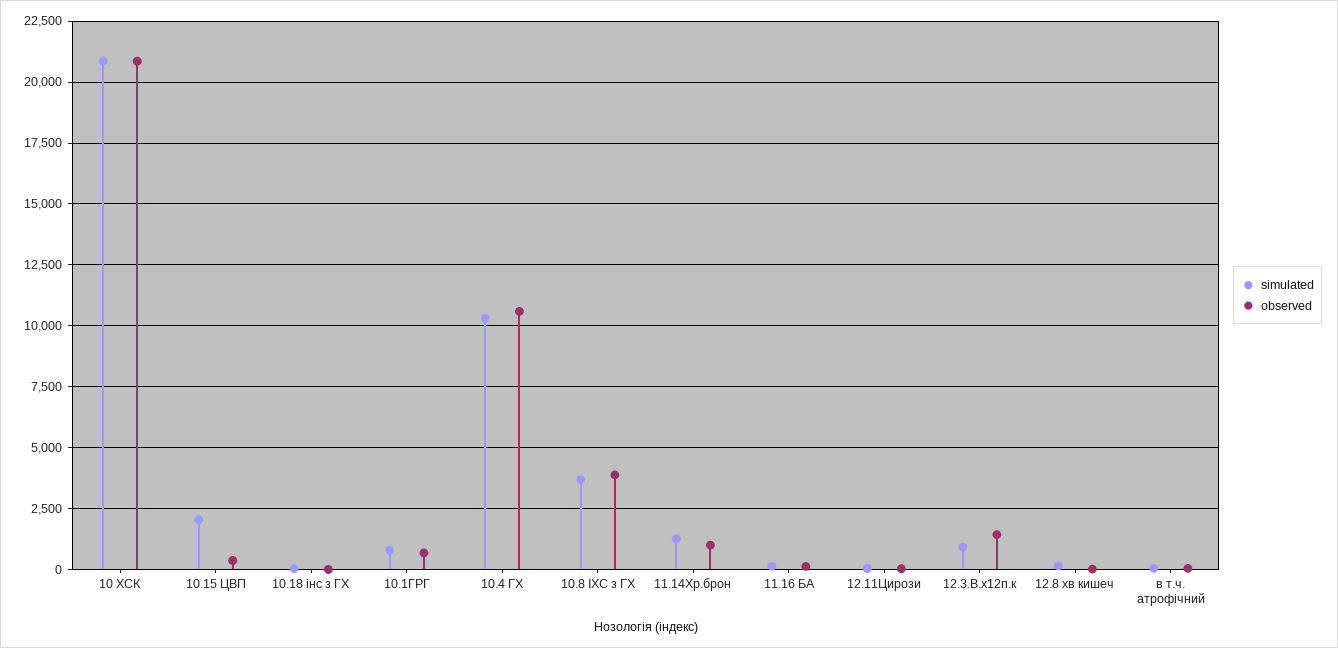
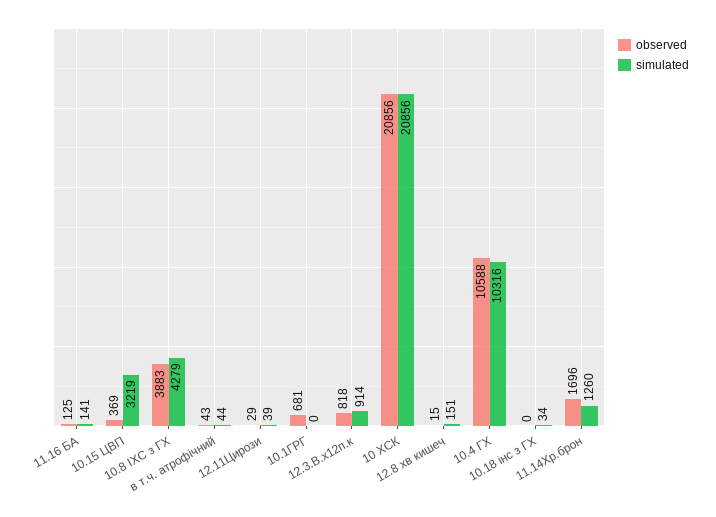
simulated, 10.15 ЦВП: 2000 -> 3219
simulated, 10.1ГРГ: 750 -> 0
simulated, 10.8 ІХС з ГХ: 3750 -> 4279
observed, 11.14Хр.брон: 1000 -> 1696
observed, 12.3.В.х12п.к: 1500 -> 818

